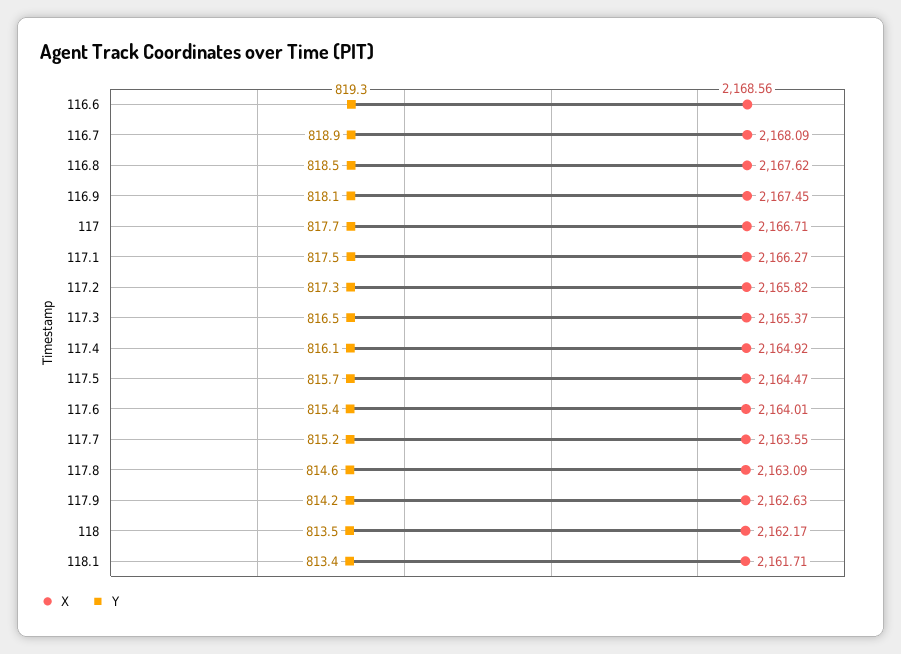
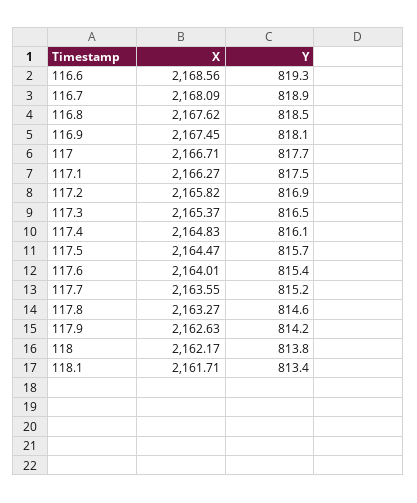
Y, 117.2: 817.3 -> 816.9
X, 117.4: 2164.92 -> 2164.83
X, 117.8: 2163.09 -> 2163.27
Y, 118: 813.5 -> 813.8

